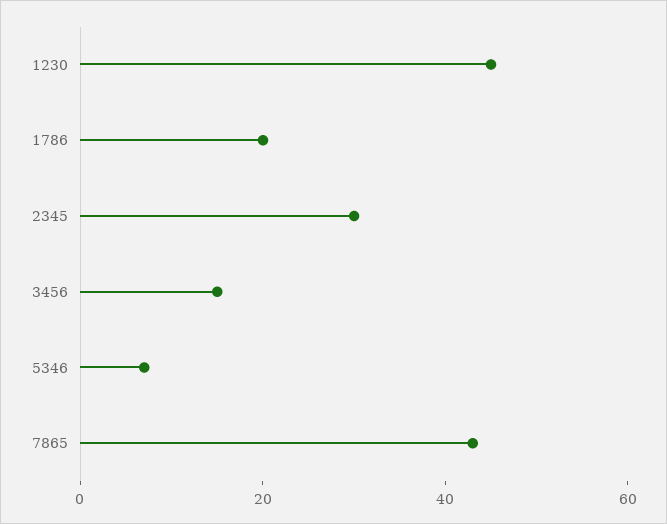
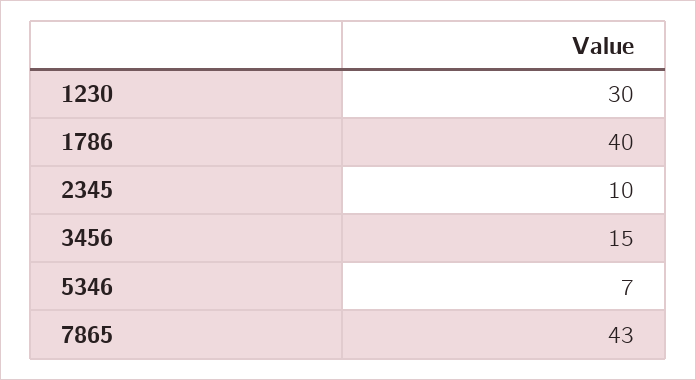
1230: 45 -> 30
1786: 20 -> 40
2345: 30 -> 10

